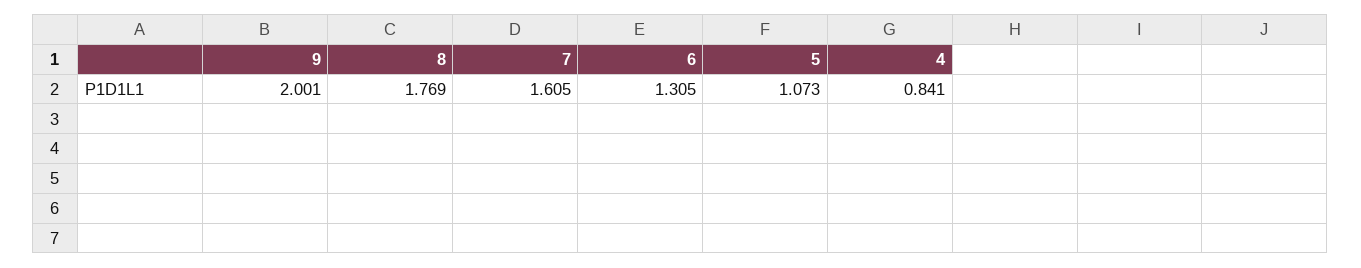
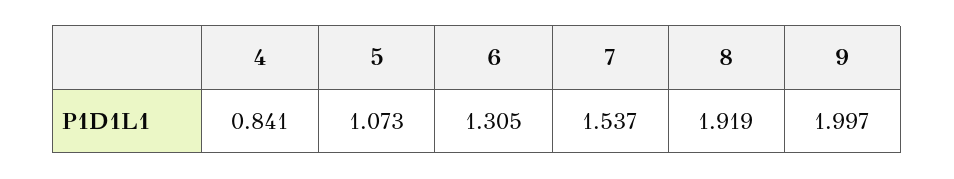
9: 2.001 -> 1.997
8: 1.769 -> 1.919
7: 1.605 -> 1.537

